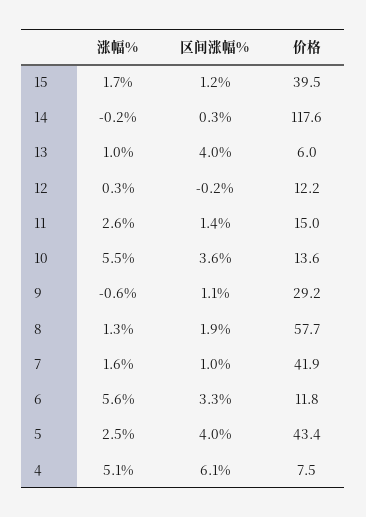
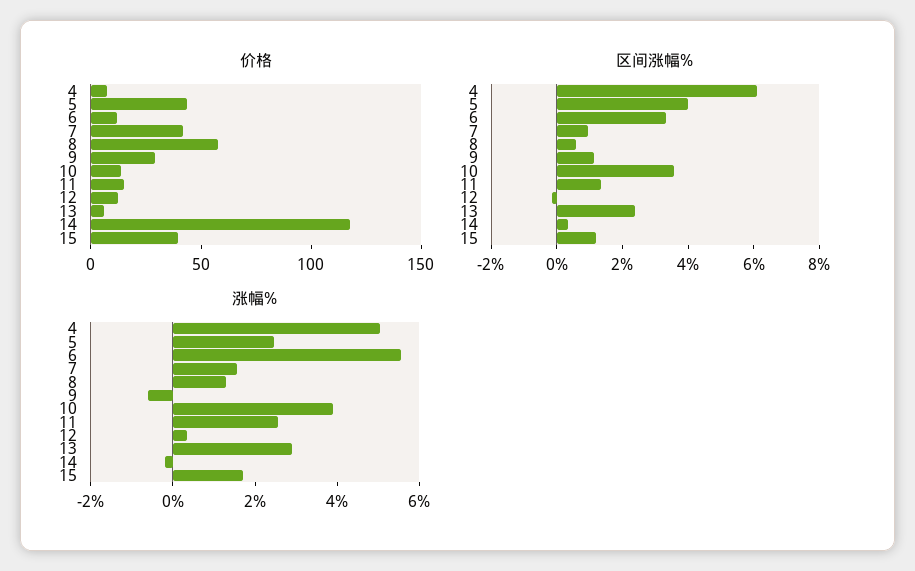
涨幅%, 13: 1 -> 3
区间涨幅%, 13: 4 -> 2.5
涨幅%, 10: 5.5 -> 4
区间涨幅%, 8: 1.9 -> 0.5

